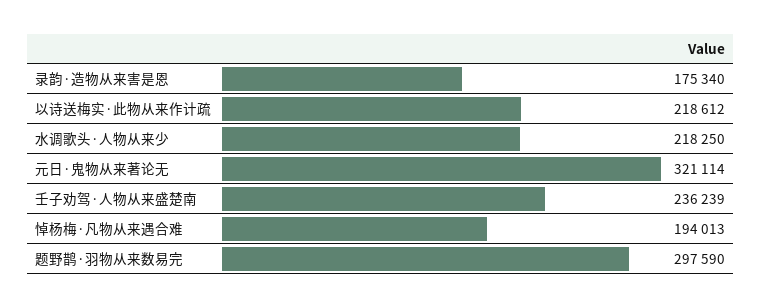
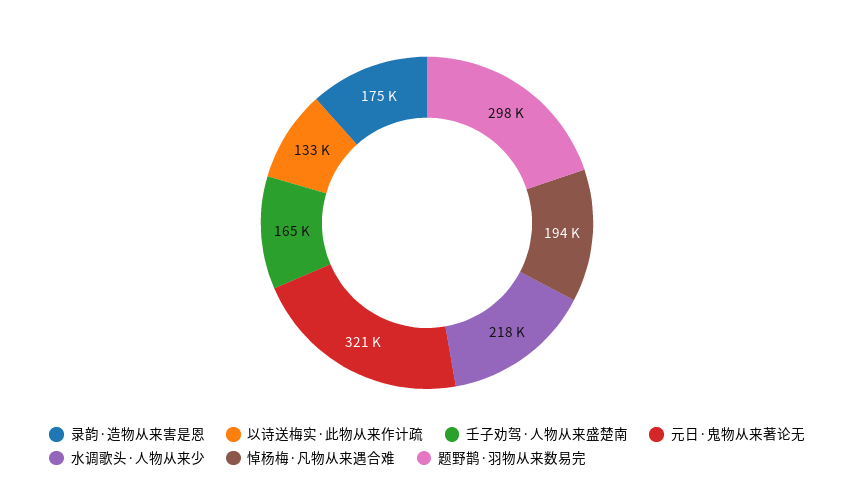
以诗送梅实·此物从来作计疏: 218612 -> 133000
壬子劝驾·人物从来盛楚南: 236239 -> 165000

